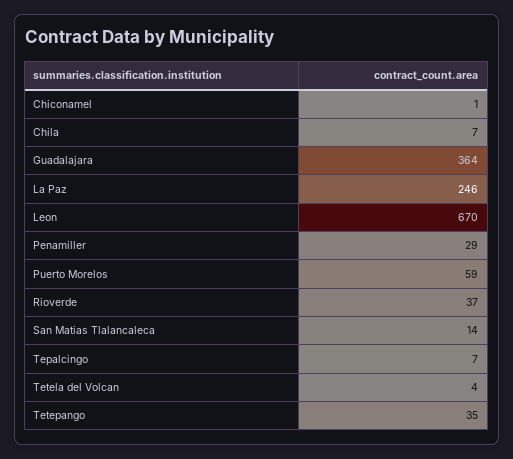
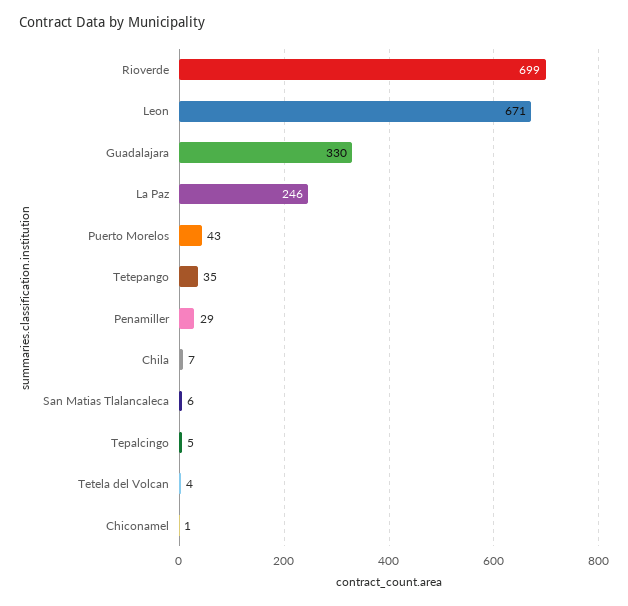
Guadalajara: 364 -> 330
Leon: 670 -> 671
Puerto Morelos: 59 -> 43
Rioverde: 37 -> 699
San Matias Tlalancaleca: 14 -> 6
Tepalcingo: 7 -> 5

